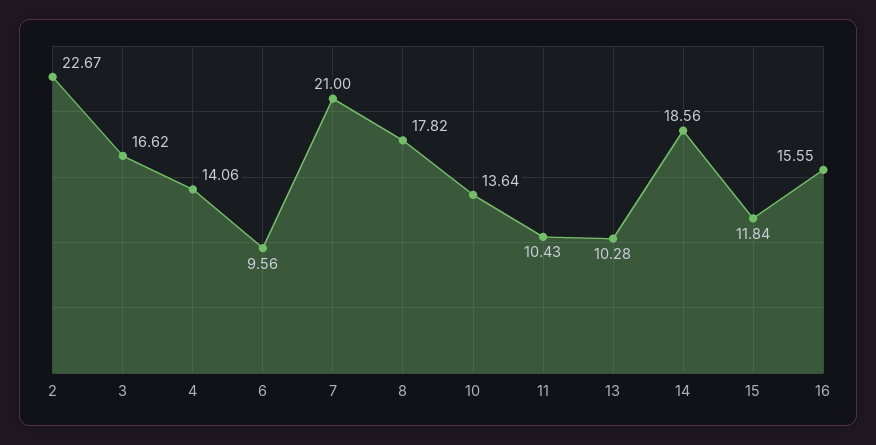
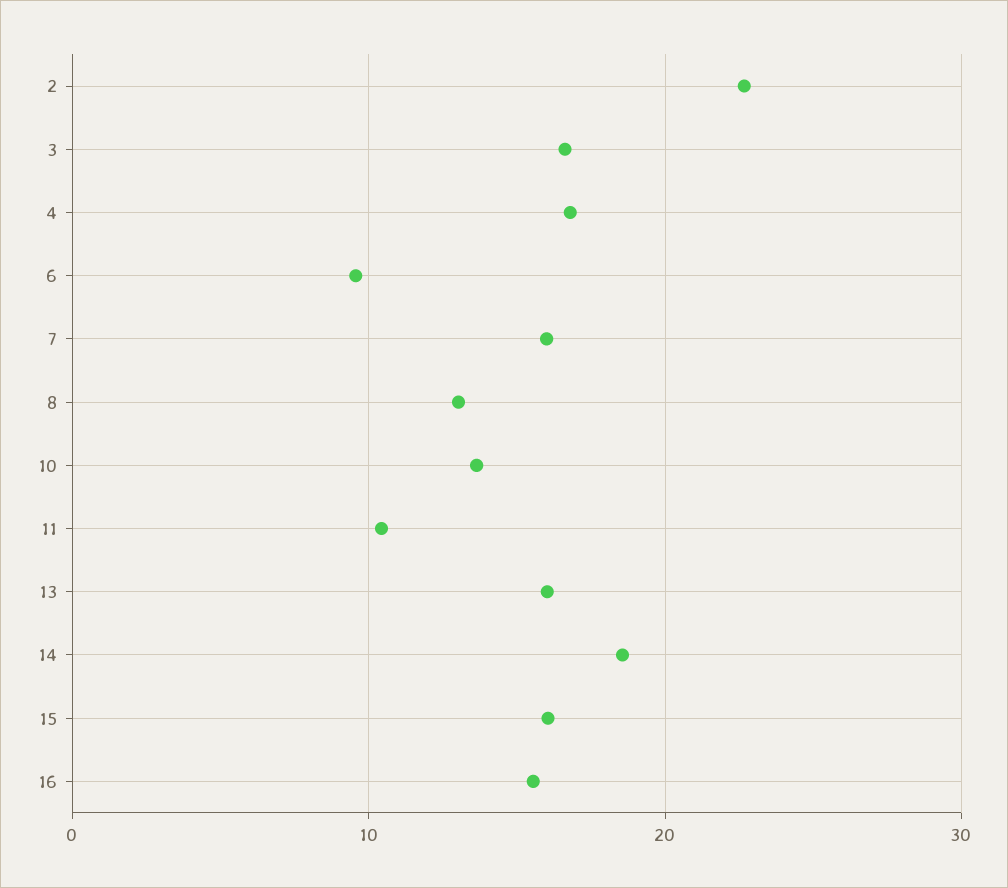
4: 14.06 -> 17
7: 21 -> 16
8: 17.82 -> 13
13: 10.28 -> 16
15: 11.84 -> 16

